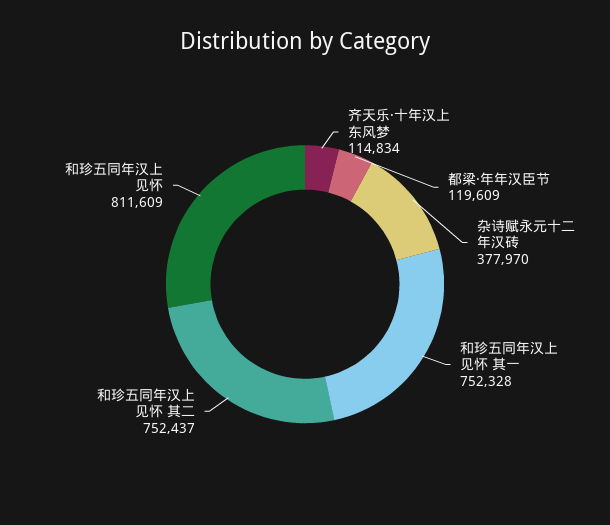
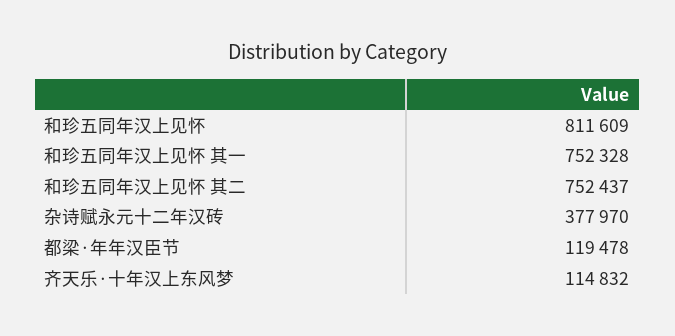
齐天乐·十年汉上东风梦: 114834 -> 114832
都梁·年年汉臣节: 119609 -> 119478

